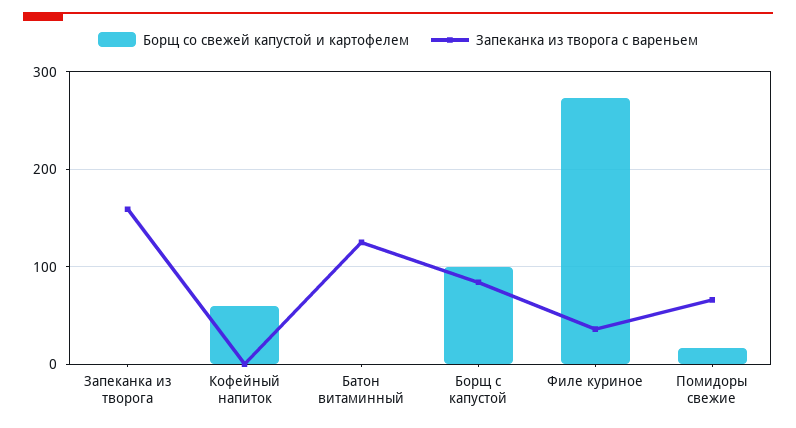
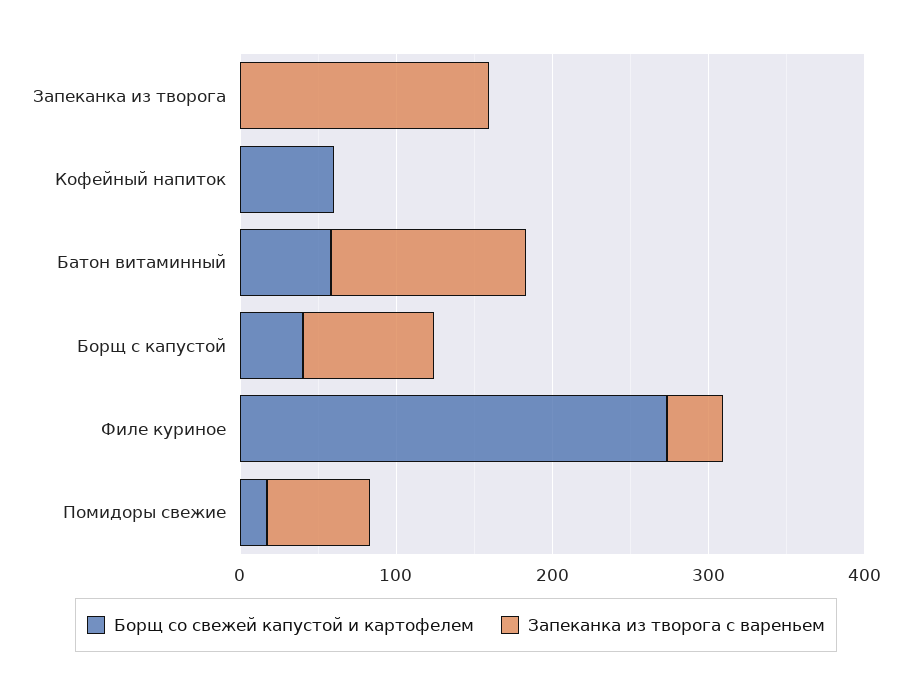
Борщ со свежей капустой и картофелем, Батон витаминный: 0 -> 60
Борщ со свежей капустой и картофелем, Борщ с капустой: 100 -> 40

